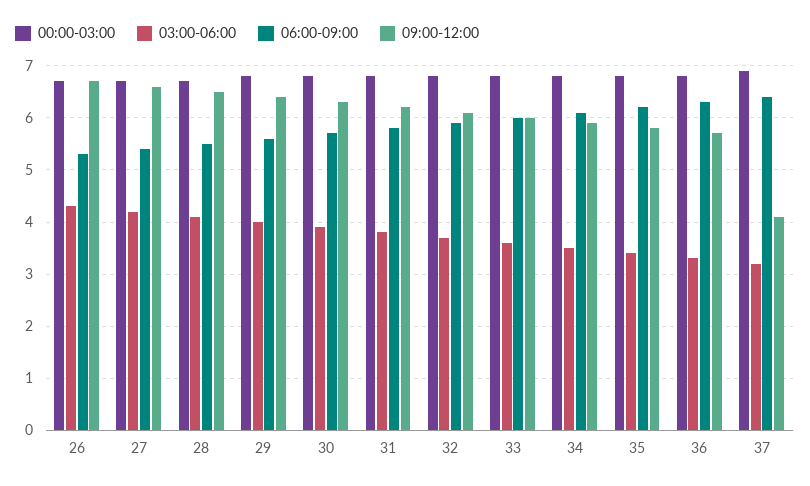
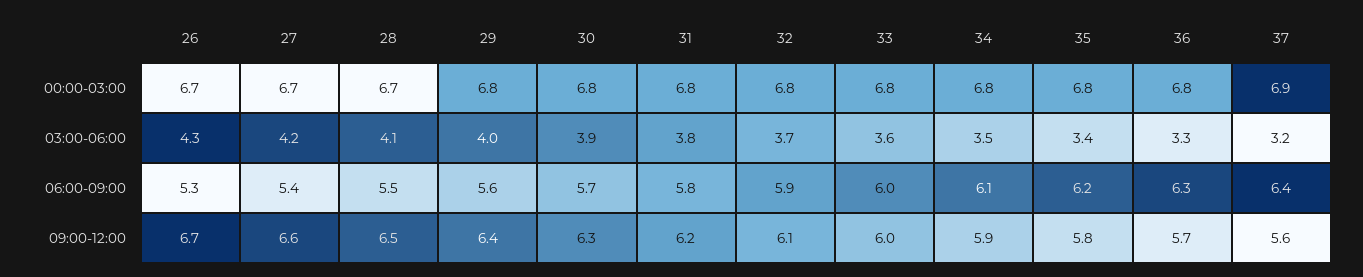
09:00-12:00, 37: 4 -> 5.6

